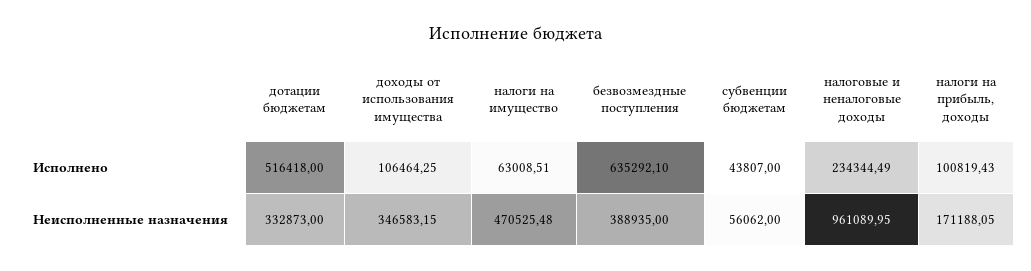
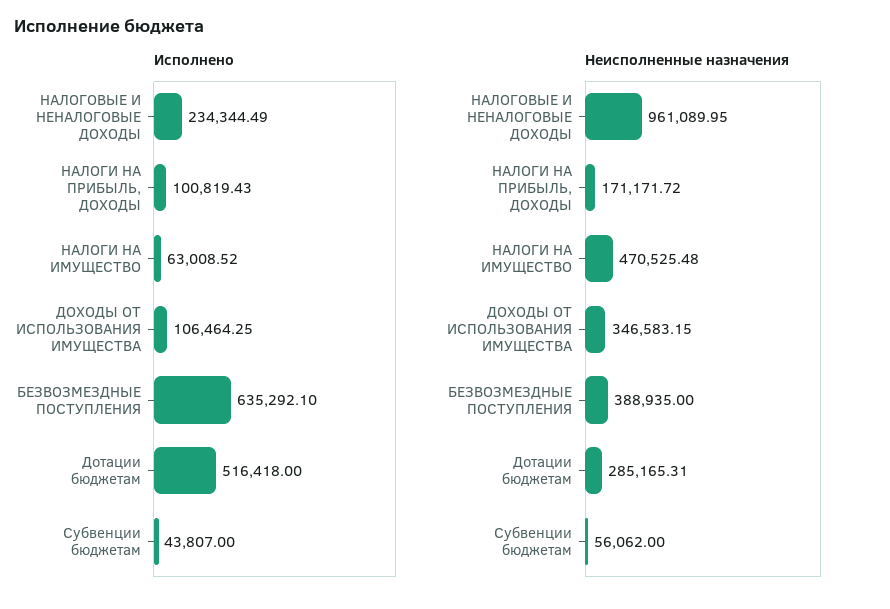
Исполнено, налоги на имущество: 63008.51 -> 63008.52
Неисполненные назначения, дотации бюджетам: 332873 -> 285165.31
Неисполненные назначения, налоги на прибыль, доходы: 171188.05 -> 171171.72

